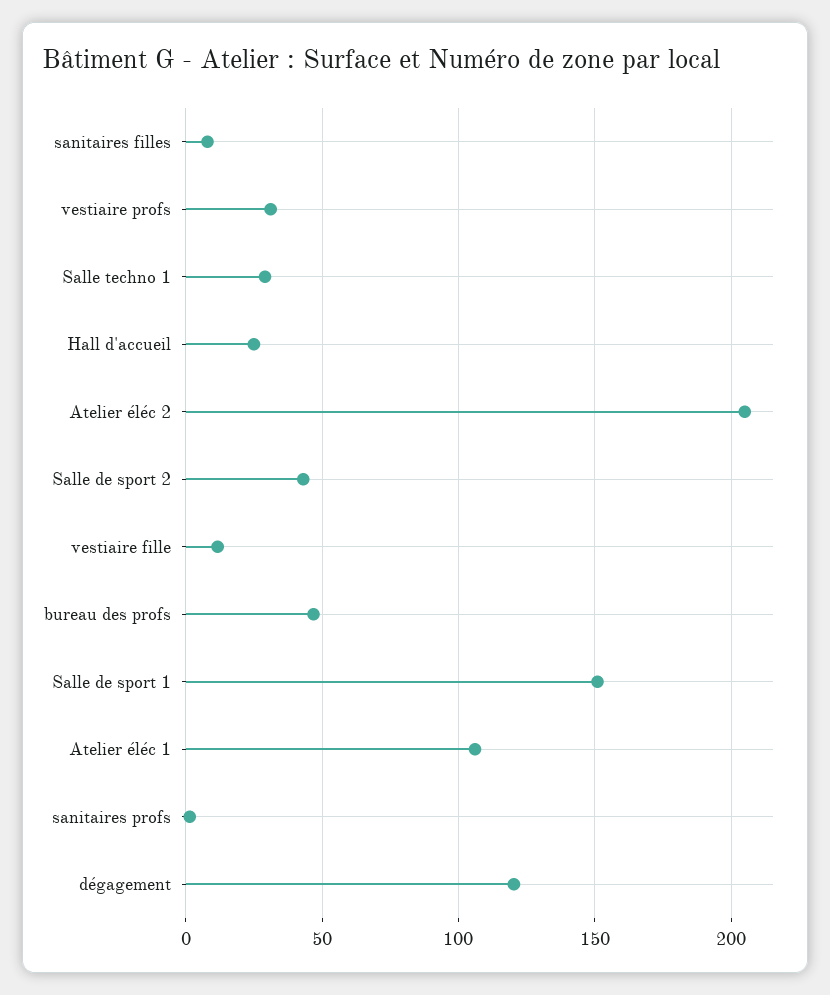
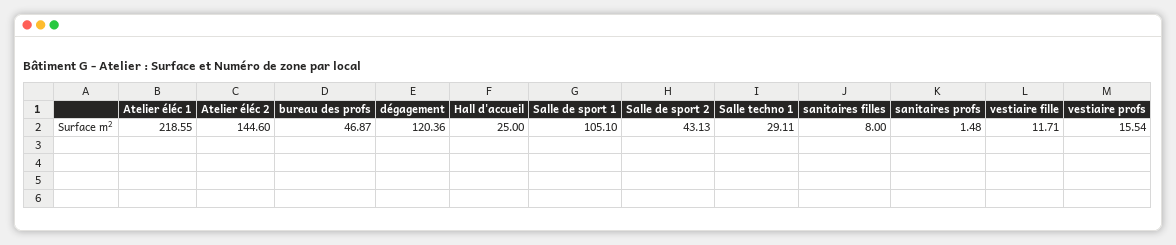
vestiaire profs: 30 -> 15.54
Atelier éléc 2: 205 -> 144.6
Salle de sport 1: 150 -> 105.1
Atelier éléc 1: 105 -> 218.55

